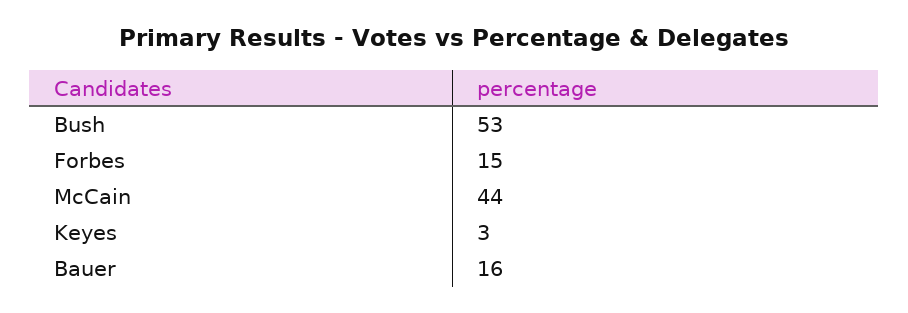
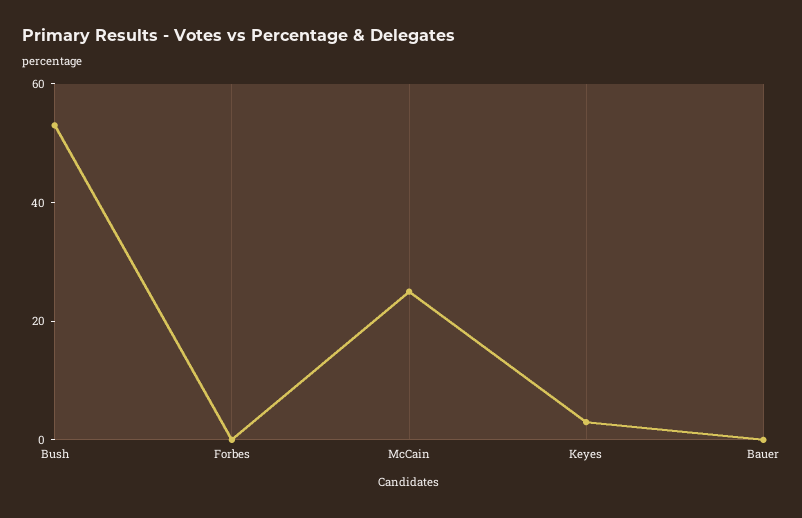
Forbes: 15 -> 0
McCain: 44 -> 25
Bauer: 16 -> 0

